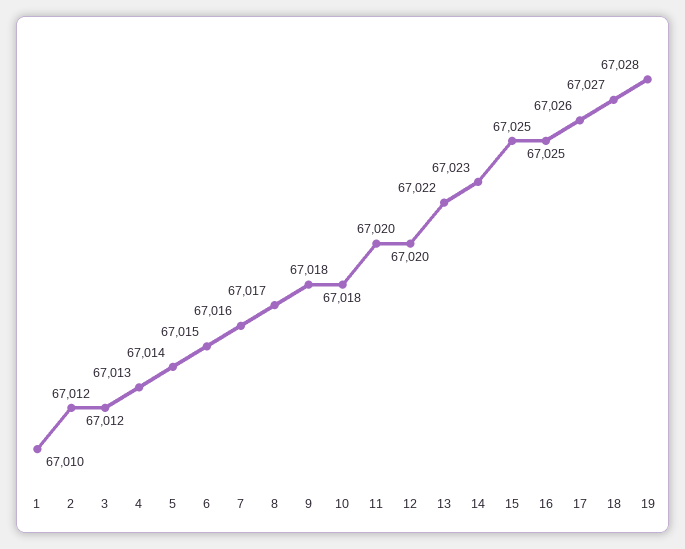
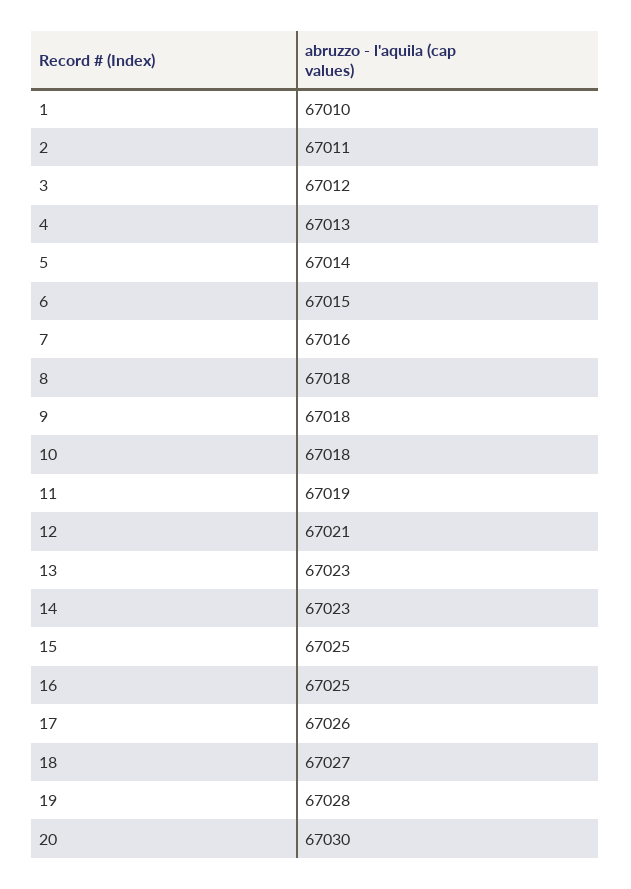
2: 67012 -> 67011
8: 67017 -> 67018
11: 67020 -> 67019
12: 67020 -> 67021
13: 67022 -> 67023
20: none -> 67030

